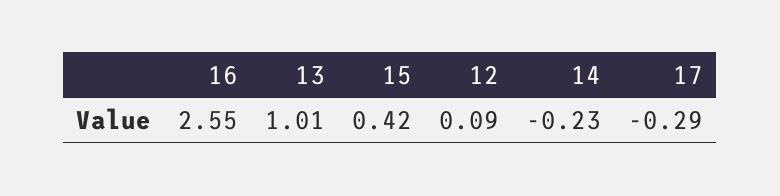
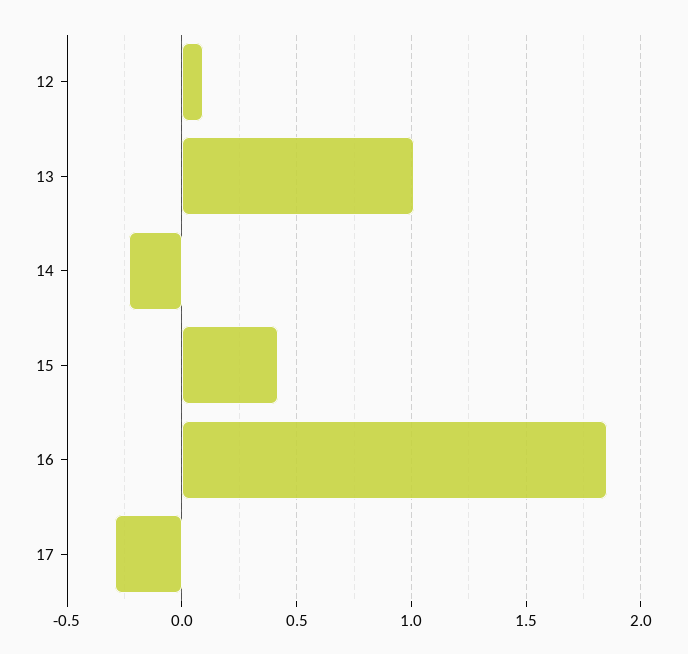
16: 2.55 -> 1.85

